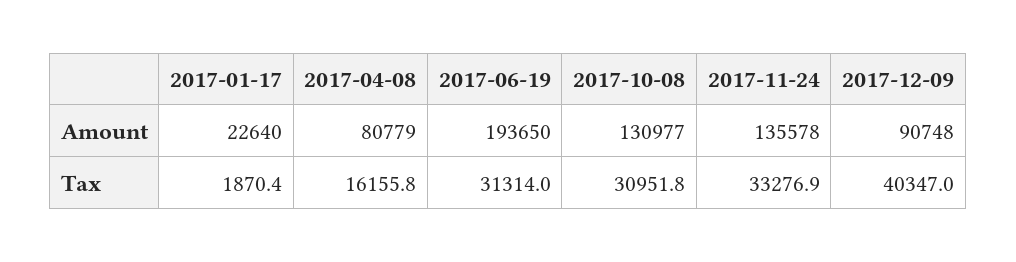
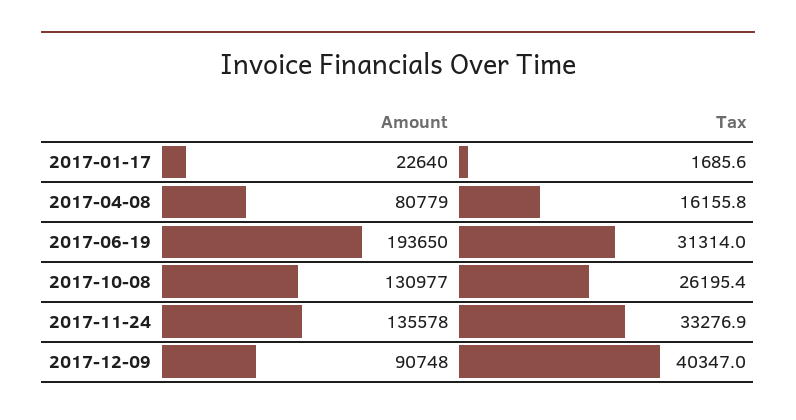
2017-01-17, Tax: 1870.4 -> 1685.6
2017-10-08, Tax: 30951.8 -> 26195.4

